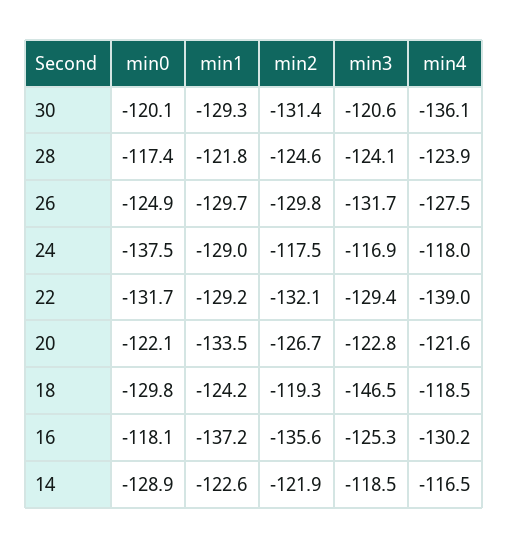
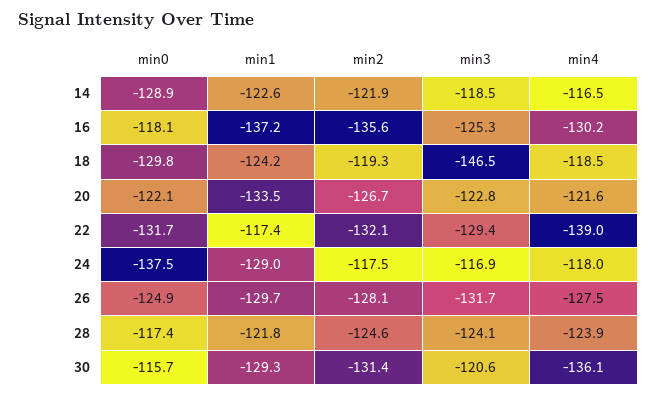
min0, 30: -120.1 -> -115.7
min2, 26: -129.8 -> -128.1
min1, 22: -129.2 -> -117.4

